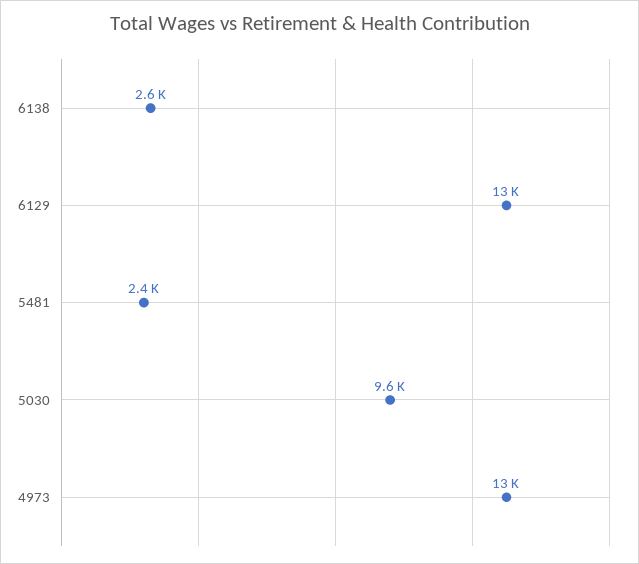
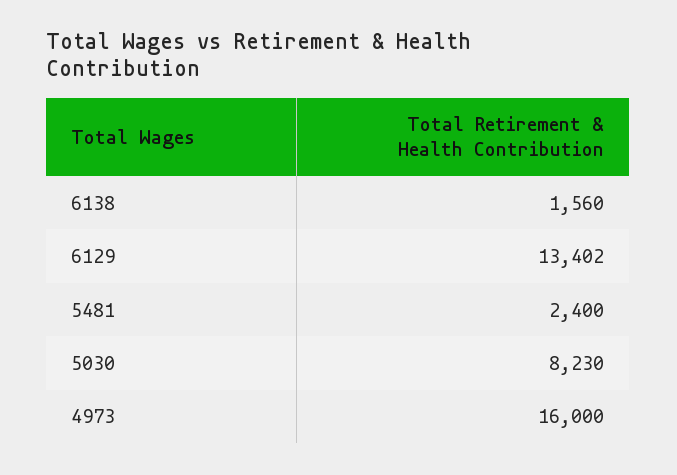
6138: 2600 -> 1560
5030: 9600 -> 8230
4973: 13000 -> 16000

